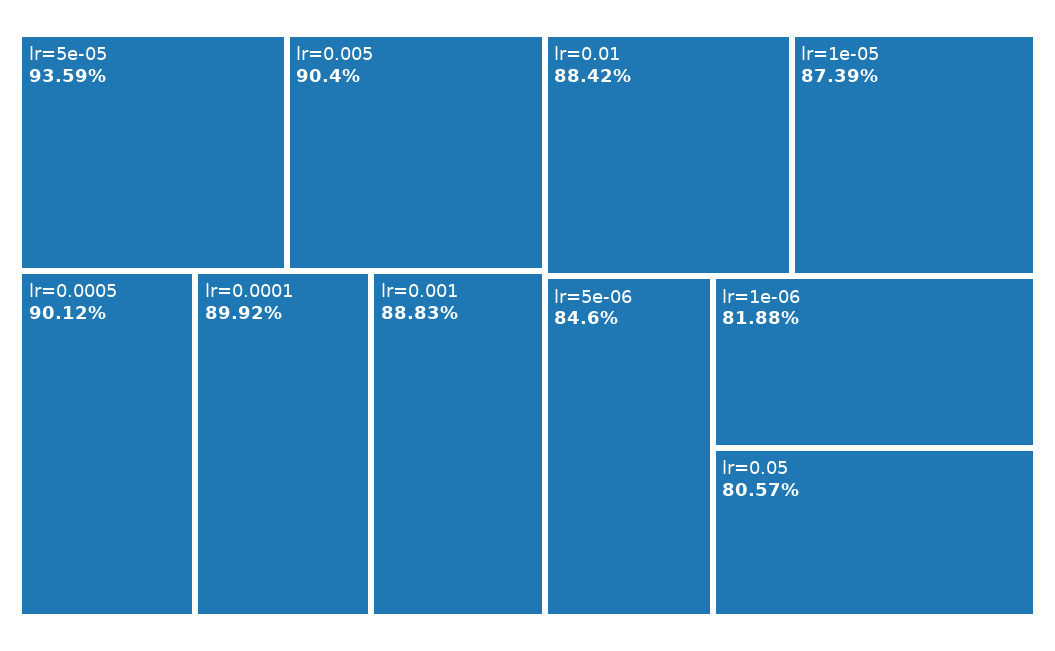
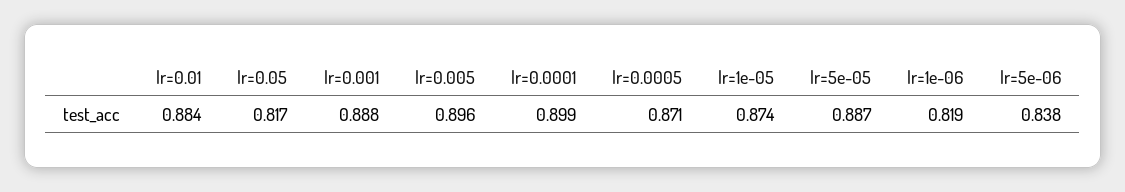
lr=5e-05: 0.9359 -> 0.887
lr=0.005: 0.904 -> 0.896
lr=0.0005: 0.9012 -> 0.871
lr=5e-06: 0.846 -> 0.838
lr=0.05: 0.8057 -> 0.817

